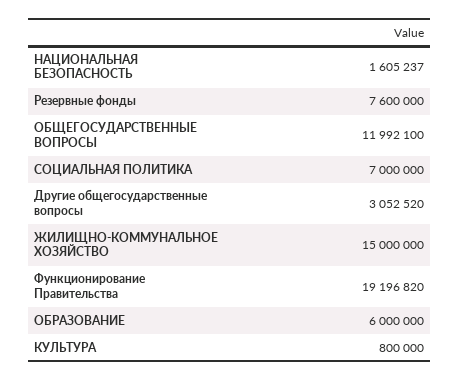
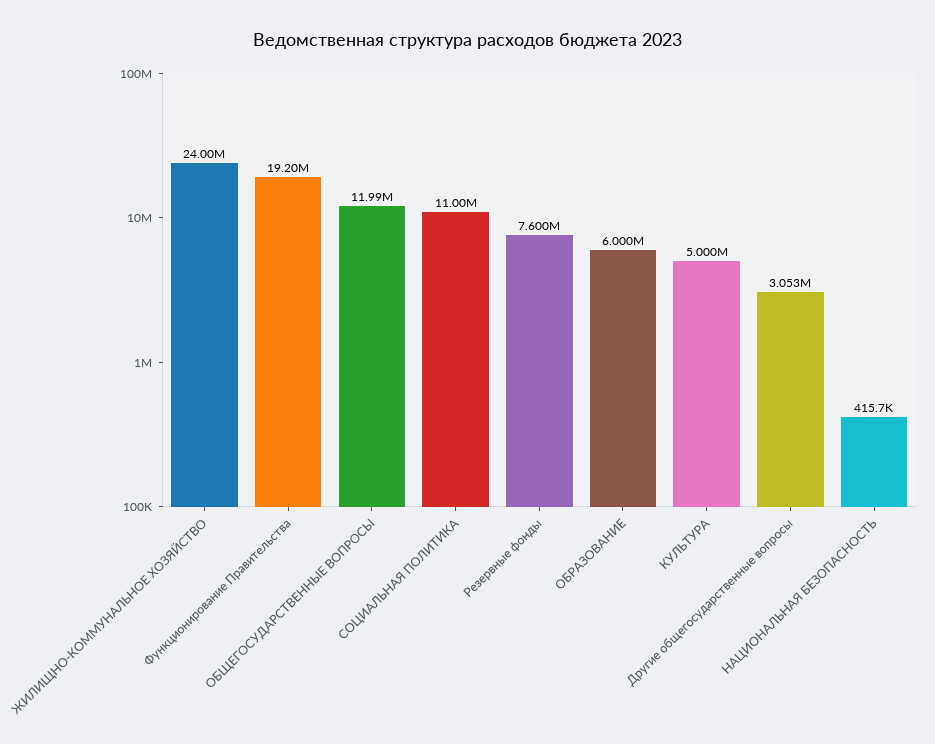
НАЦИОНАЛЬНАЯ БЕЗОПАСНОСТЬ: 1605237 -> 415700
СОЦИАЛЬНАЯ ПОЛИТИКА: 7000000 -> 11000000
ЖИЛИЩНО-КОММУНАЛЬНОЕ ХОЗЯЙСТВО: 15000000 -> 24000000
КУЛЬТУРА: 800000 -> 5000000

